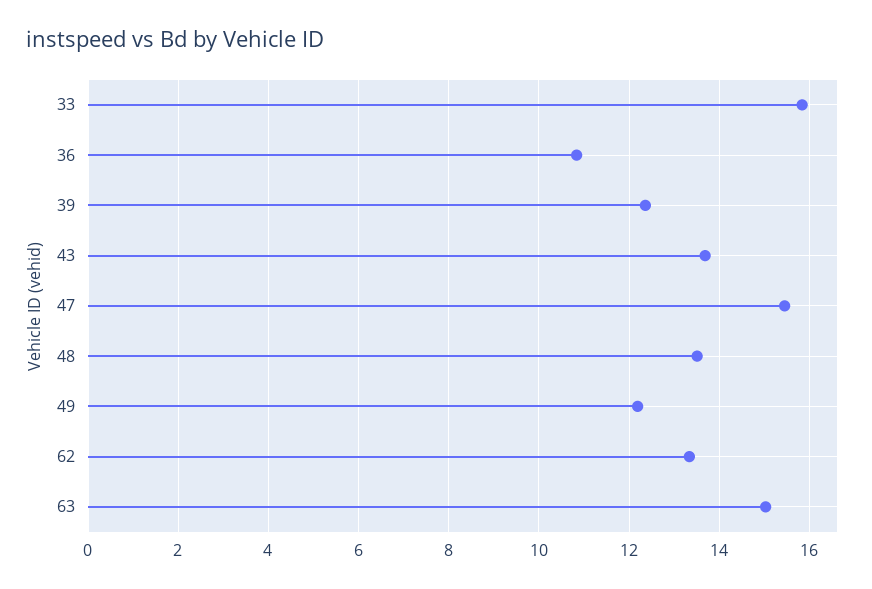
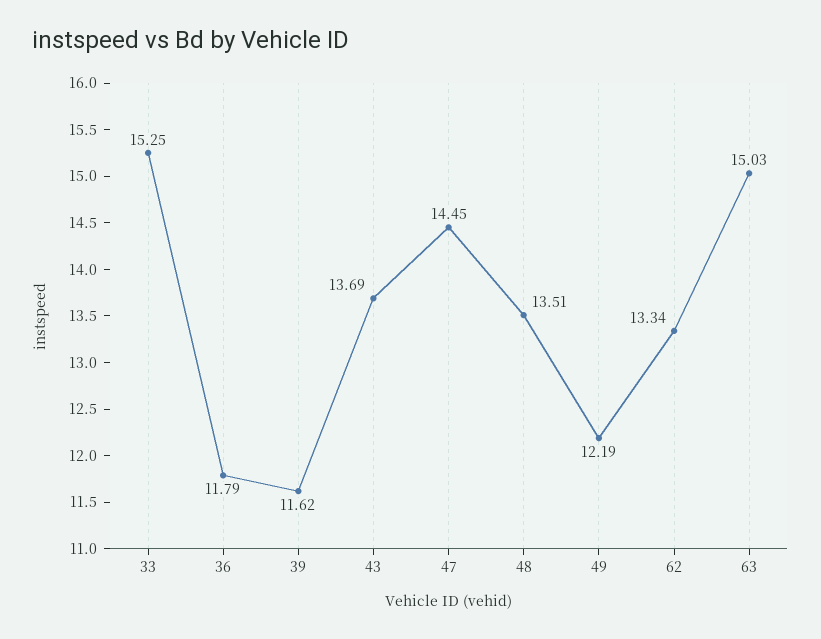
33: 15.8 -> 15.25
36: 10.8 -> 11.79
39: 12.4 -> 11.62
47: 15.4 -> 14.45

